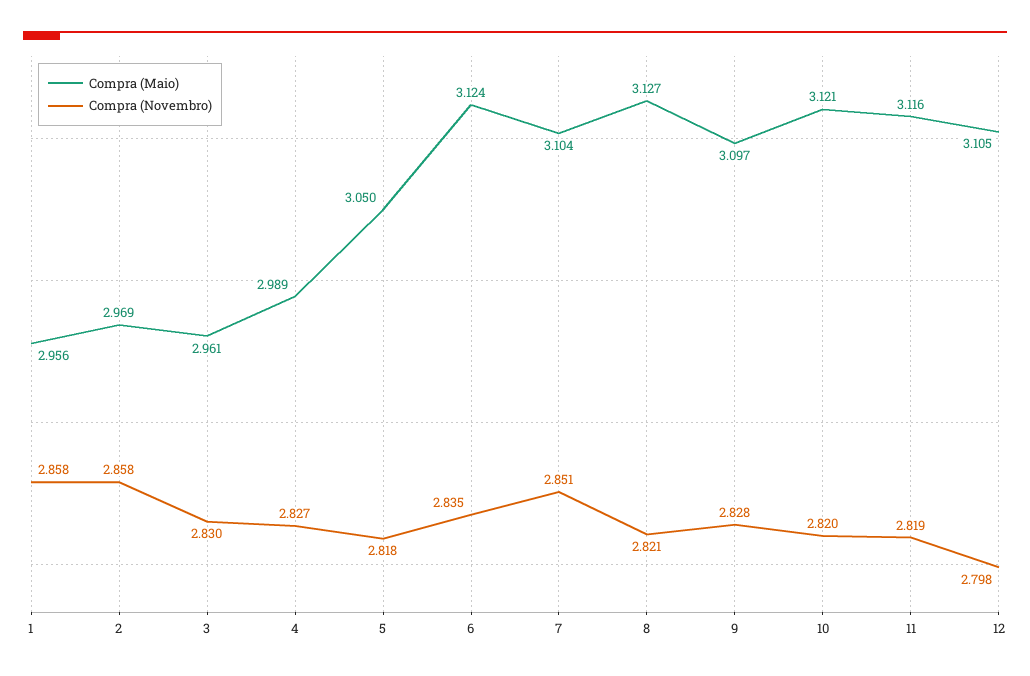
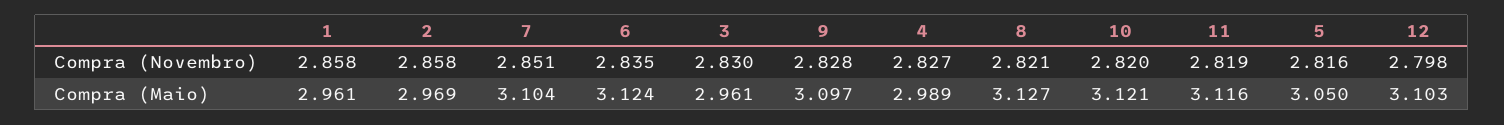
Compra (Maio), 1: 2.956 -> 2.961
Compra (Novembro), 5: 2.818 -> 2.816
Compra (Maio), 12: 3.105 -> 3.103

